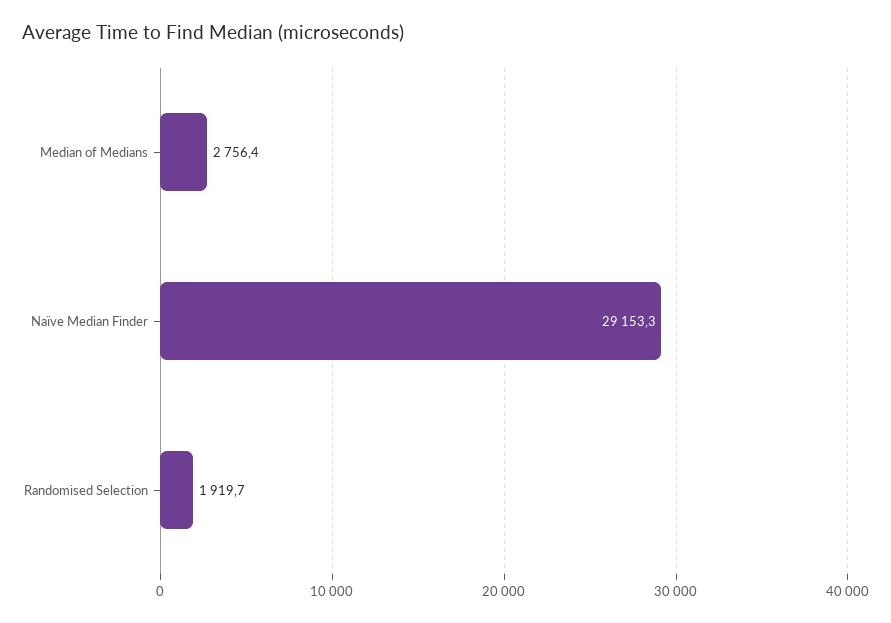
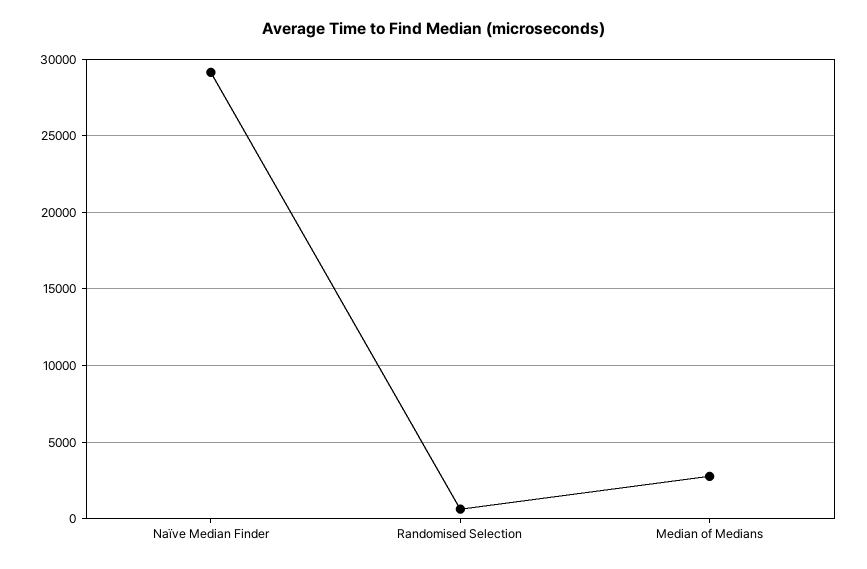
Randomised Selection: 1919.7 -> 500

